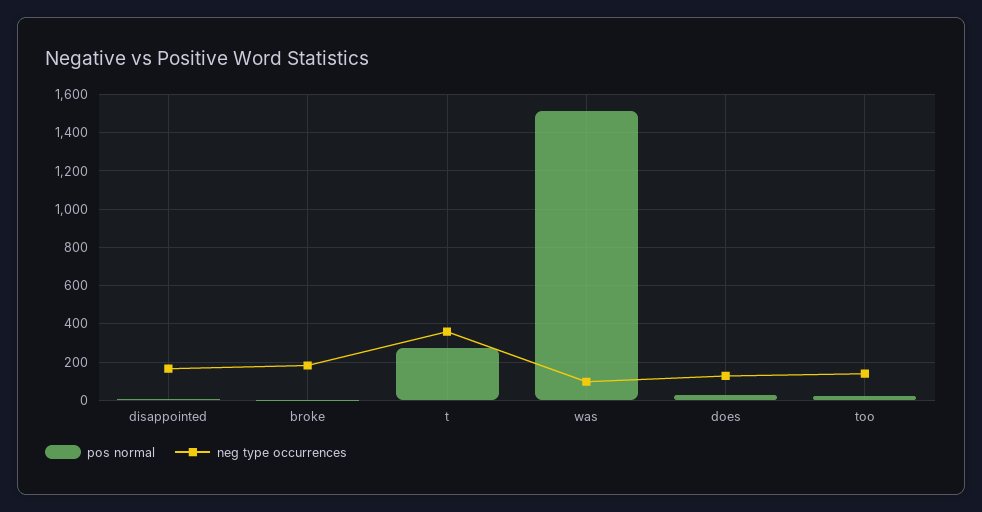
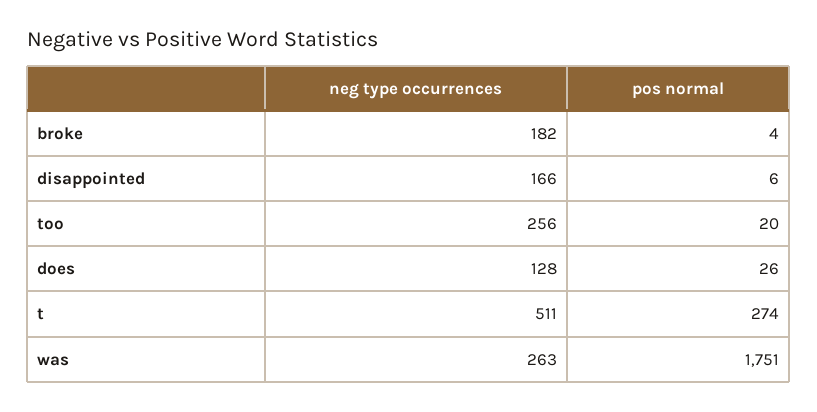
neg type occurrences, t: 350 -> 511
pos normal, was: 1500 -> 1751
neg type occurrences, was: 100 -> 263
neg type occurrences, too: 150 -> 256

